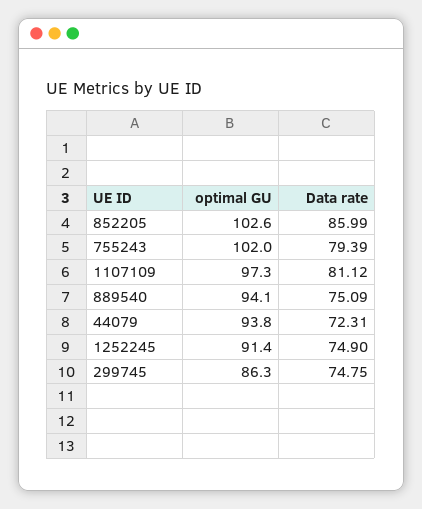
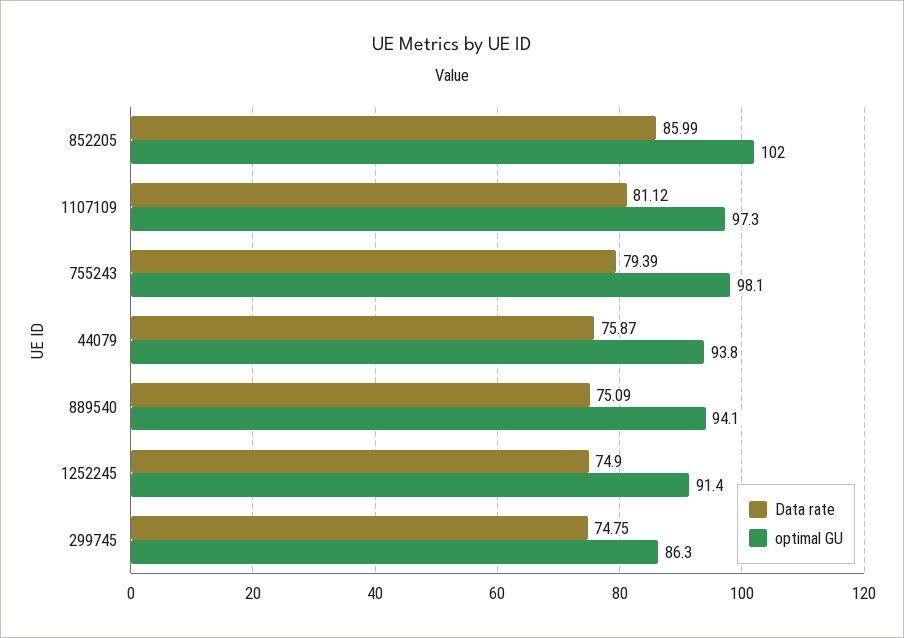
optimal GU, 852205: 102.6 -> 102
optimal GU, 755243: 102 -> 98.1
Data rate, 44079: 72.31 -> 75.87

